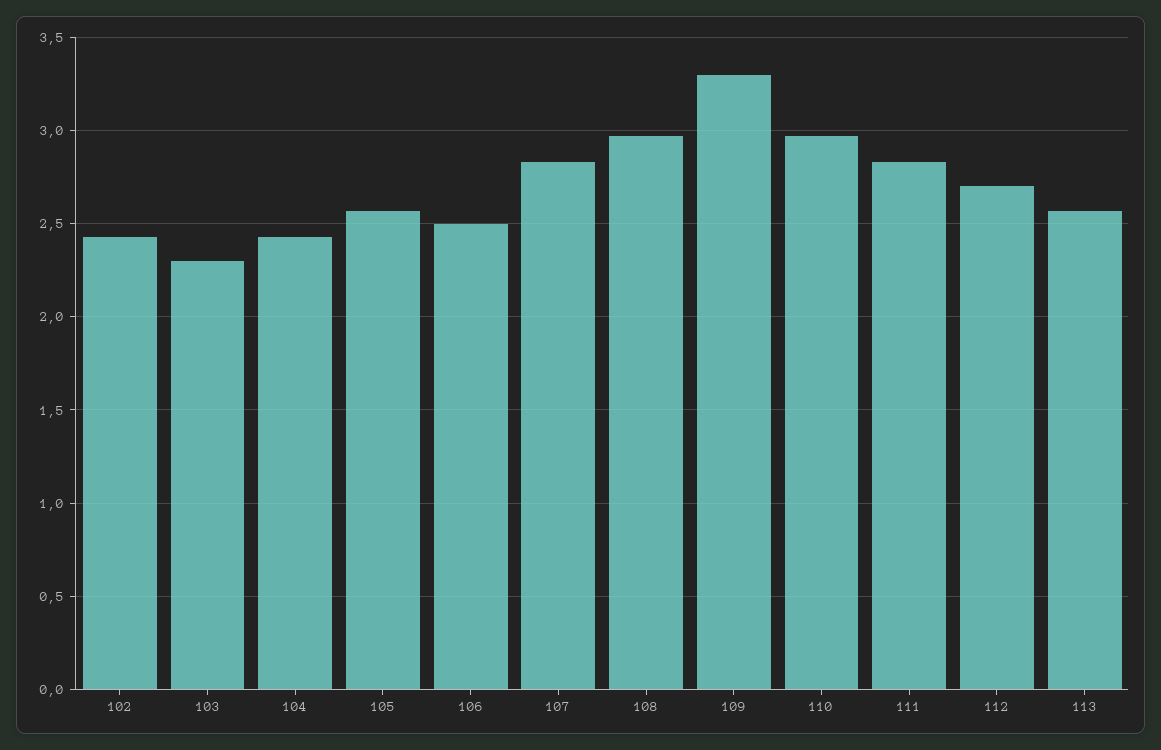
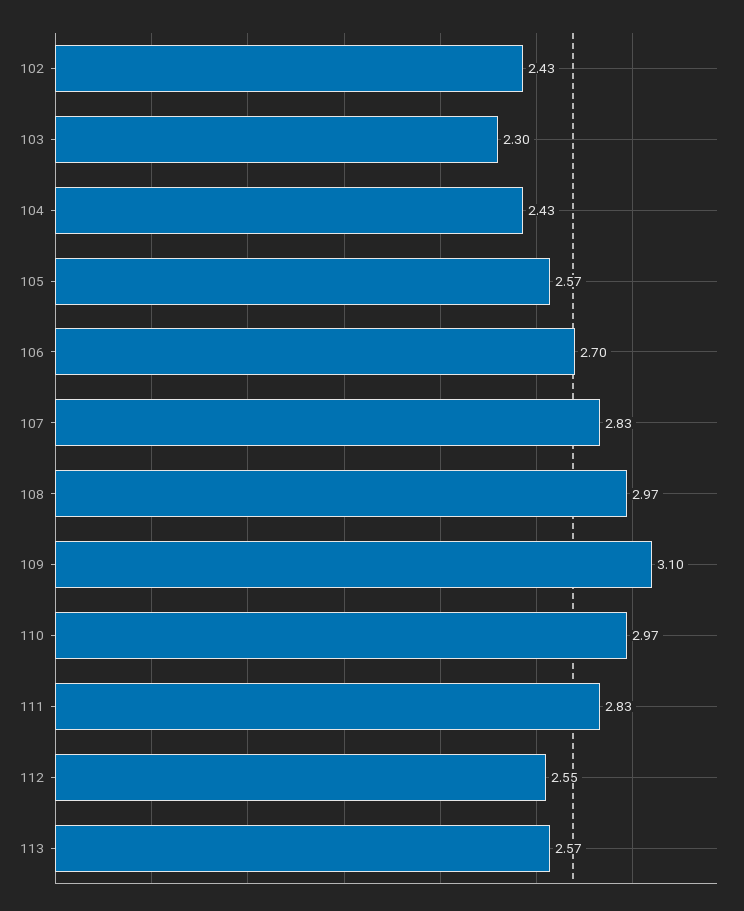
106: 2.5 -> 2.7
109: 3.3 -> 3.1
112: 2.7 -> 2.55

